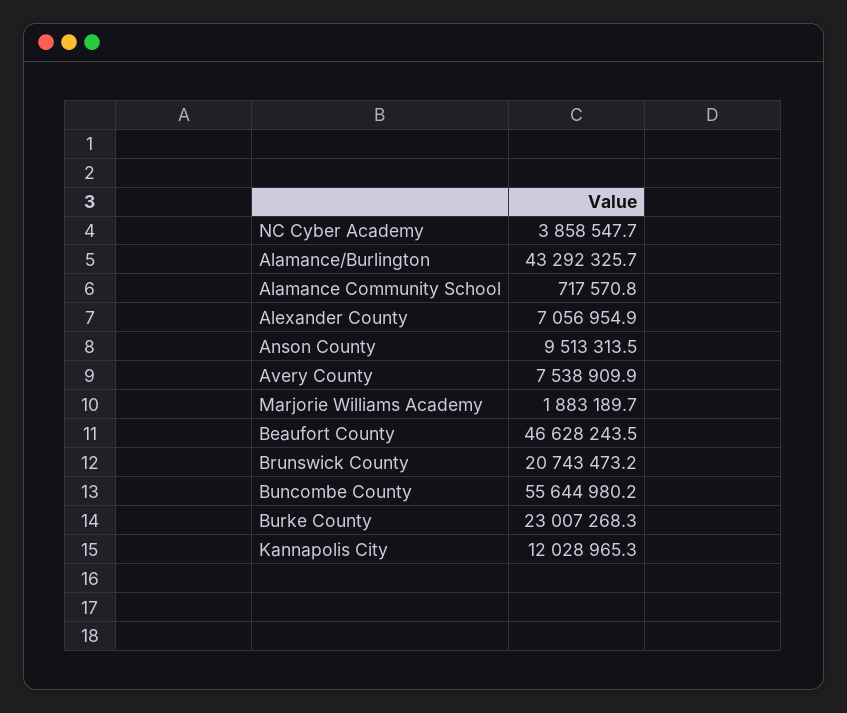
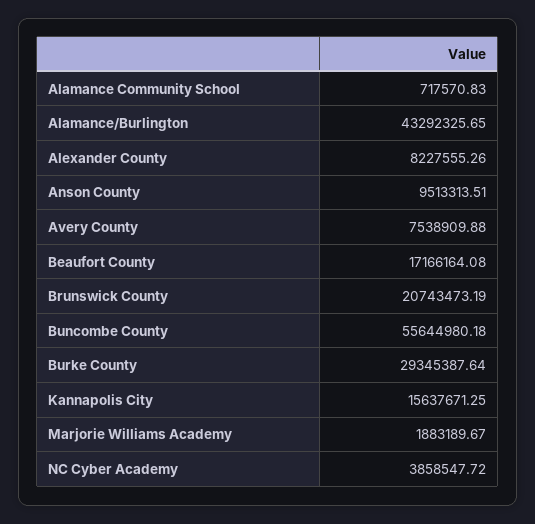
Alexander County: 7056954.9 -> 8227555.26
Beaufort County: 46628243.5 -> 17166164.08
Burke County: 23007268.3 -> 29345387.64
Kannapolis City: 12028965.3 -> 15637671.25

